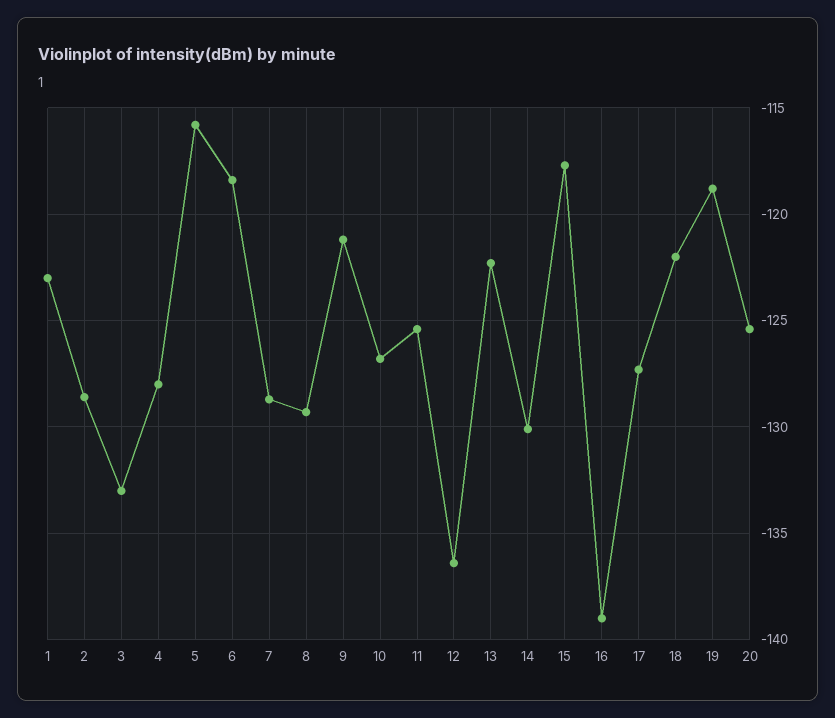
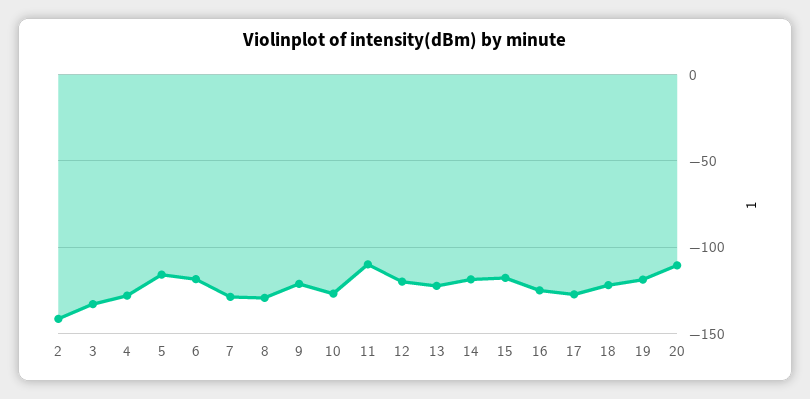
1: -123 -> none
2: -128.5 -> -140
11: -125.5 -> -110
12: -136.5 -> -120
14: -130 -> -120
16: -139 -> -125
20: -125.5 -> -110

